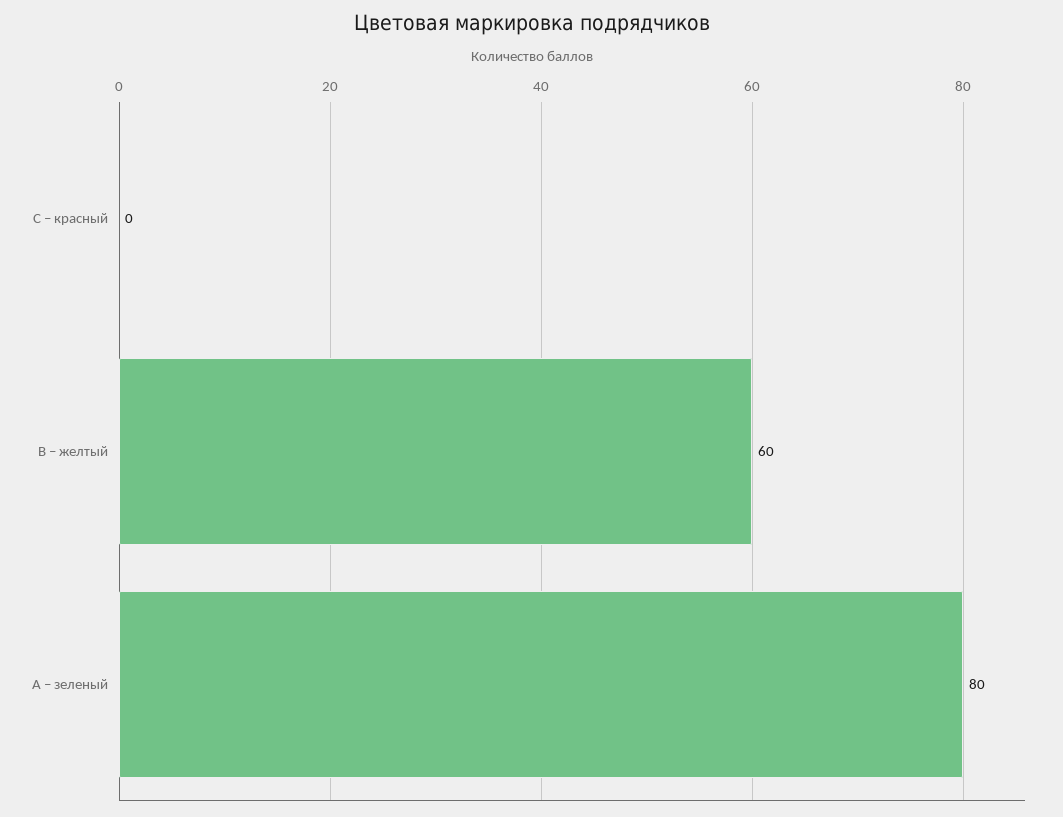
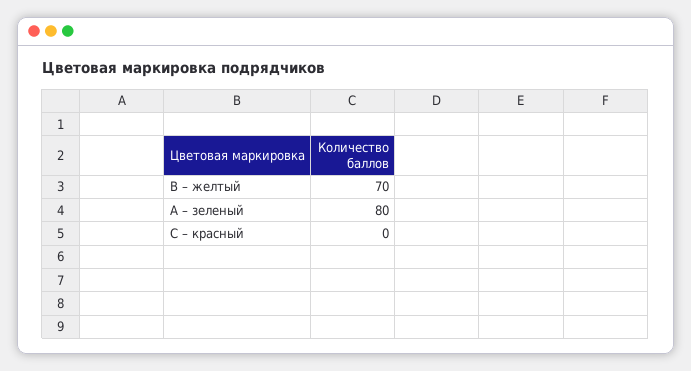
B – желтый: 60 -> 70

